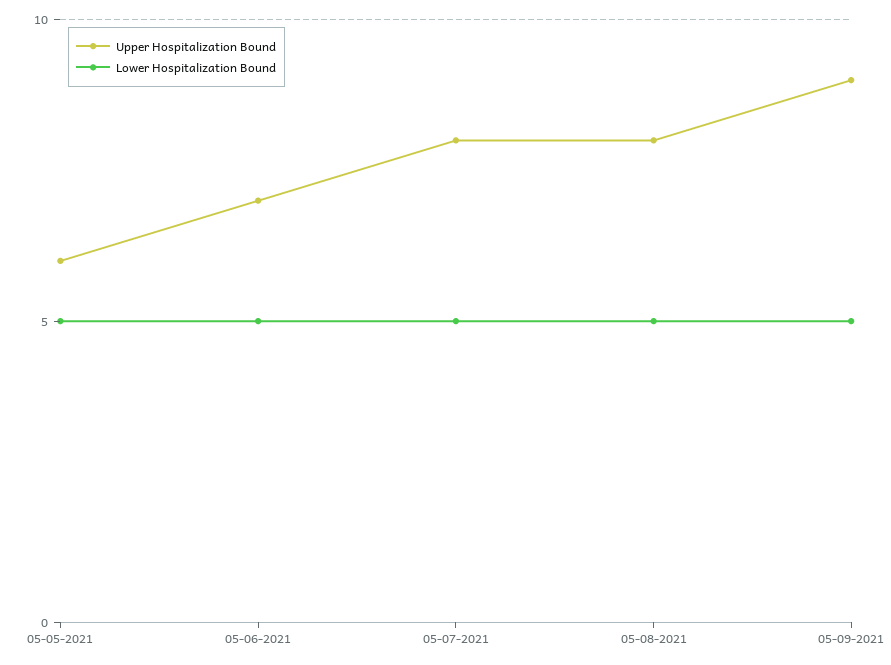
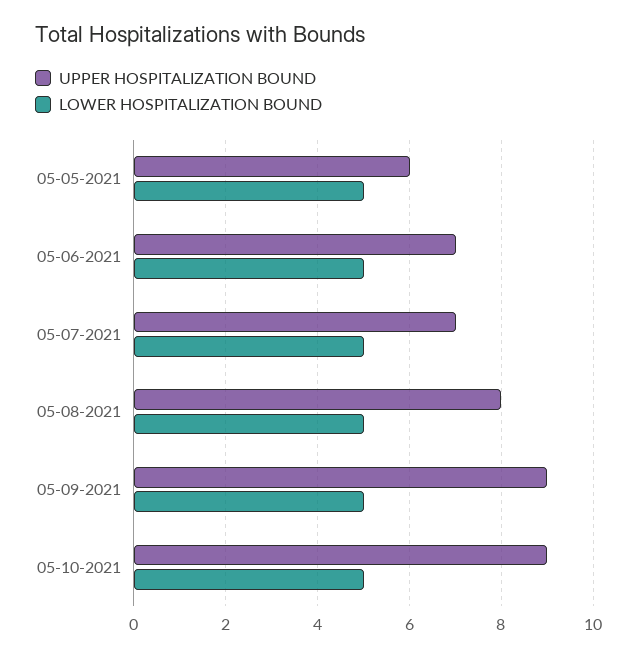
Upper Hospitalization Bound, 05-07-2021: 8 -> 7
Upper Hospitalization Bound, 05-10-2021: none -> 9
Lower Hospitalization Bound, 05-10-2021: none -> 5

